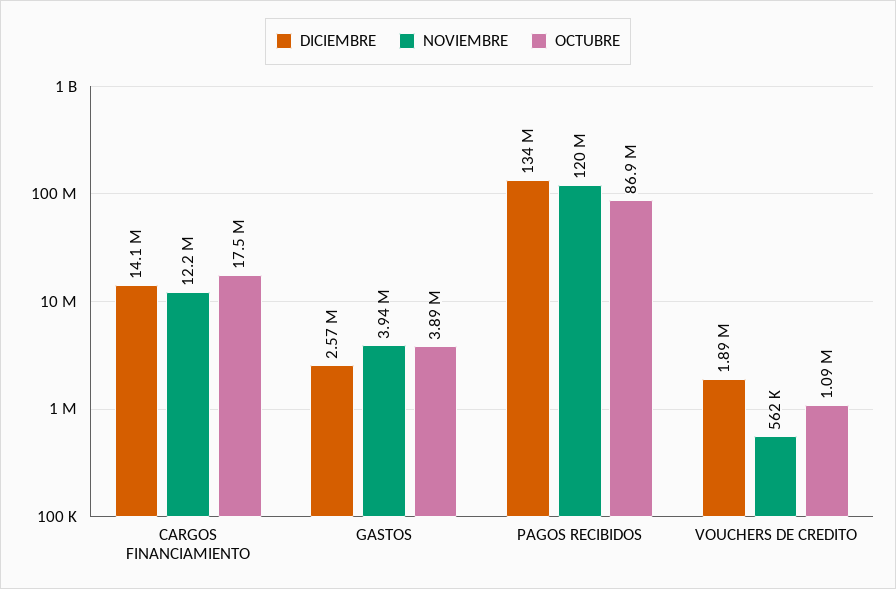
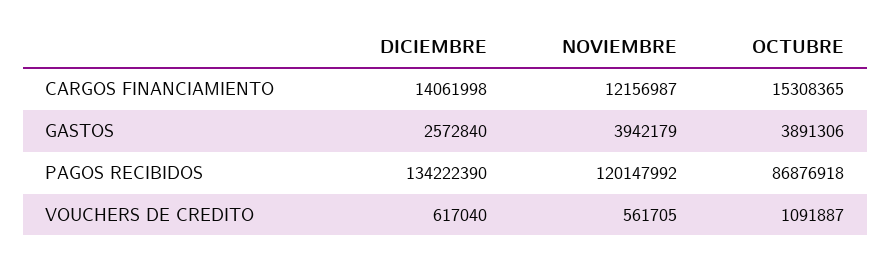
OCTUBRE, CARGOS FINANCIAMIENTO: 17500000 -> 15308365
DICIEMBRE, VOUCHERS DE CREDITO: 1890000 -> 617040

